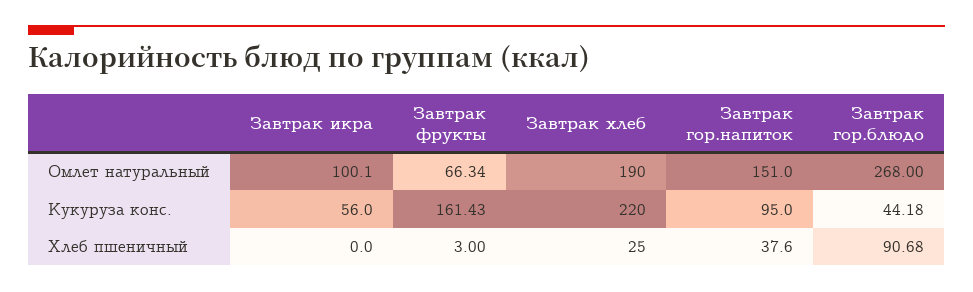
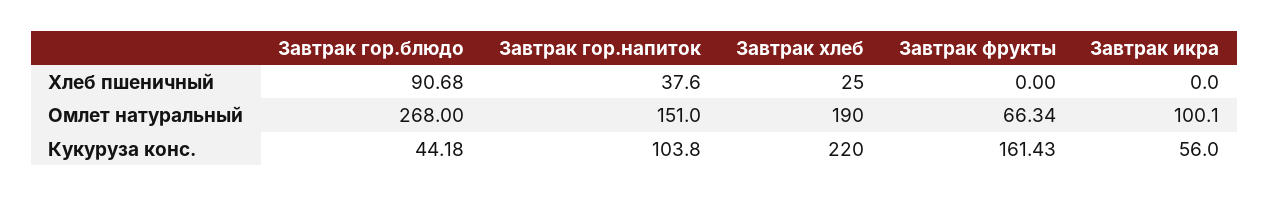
Завтрак гор.напиток, Кукуруза конс.: 95 -> 103.8
Завтрак фрукты, Хлеб пшеничный: 3 -> 0

